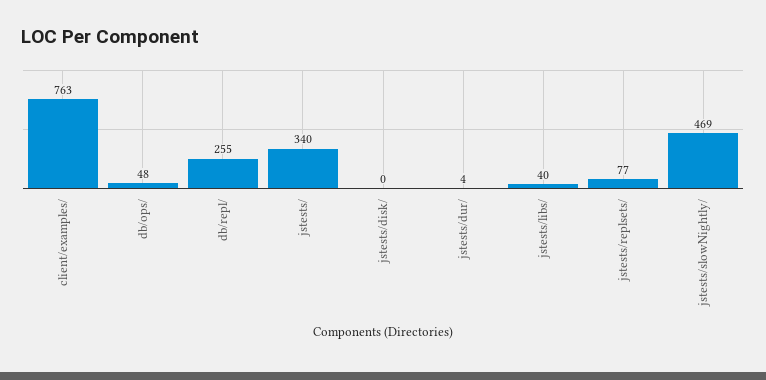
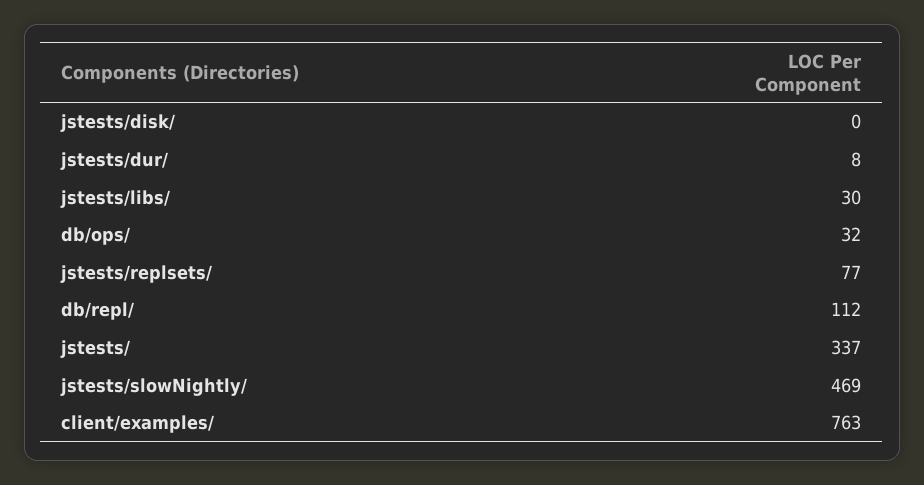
db/ops/: 48 -> 32
db/repl/: 255 -> 112
jstests/: 340 -> 337
jstests/dur/: 4 -> 8
jstests/libs/: 40 -> 30

